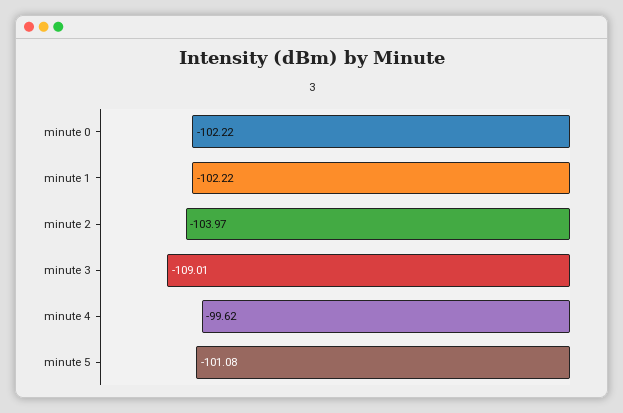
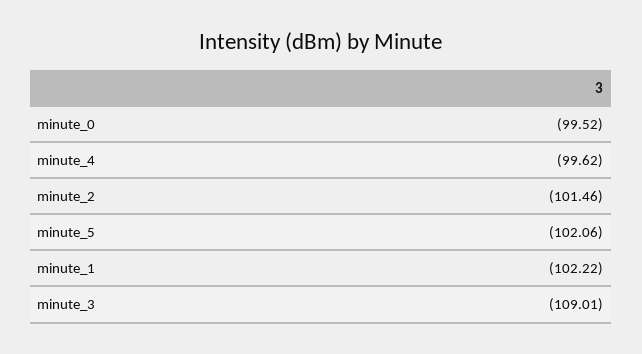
minute 0: -102.22 -> -99.52
minute 2: -103.97 -> -101.46
minute 5: -101.08 -> -102.06

